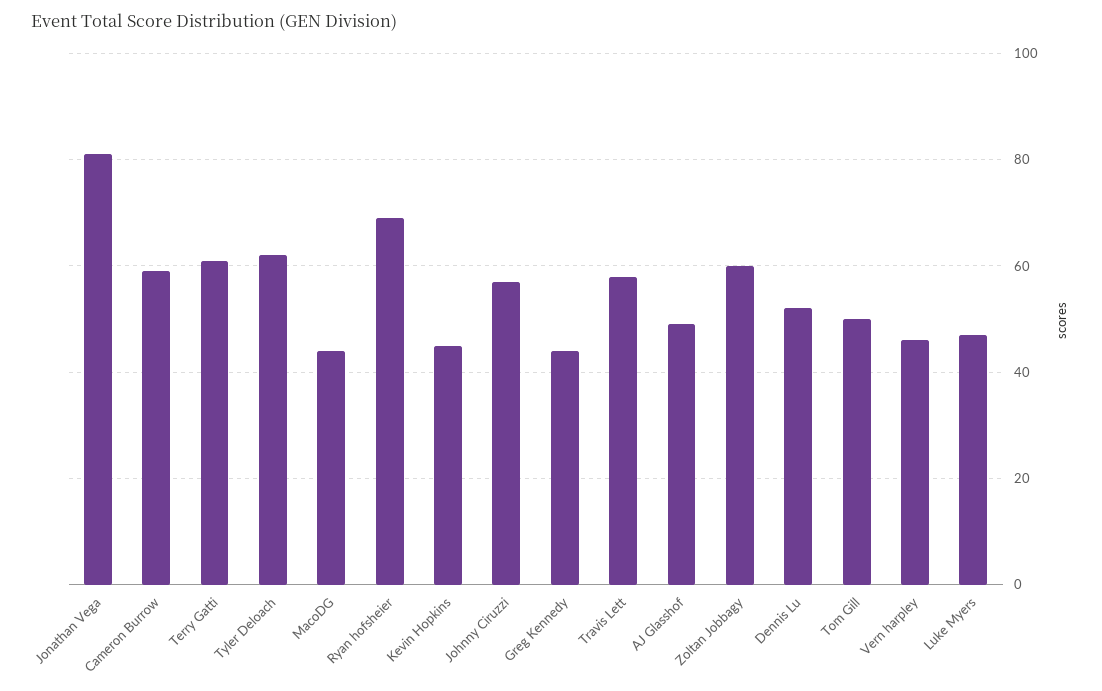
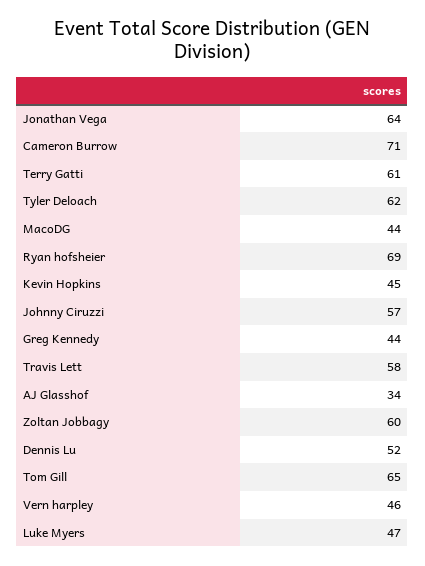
Jonathan Vega: 80 -> 64
Cameron Burrow: 60 -> 71
AJ Glasshof: 50 -> 34
Tom Gill: 50 -> 65

